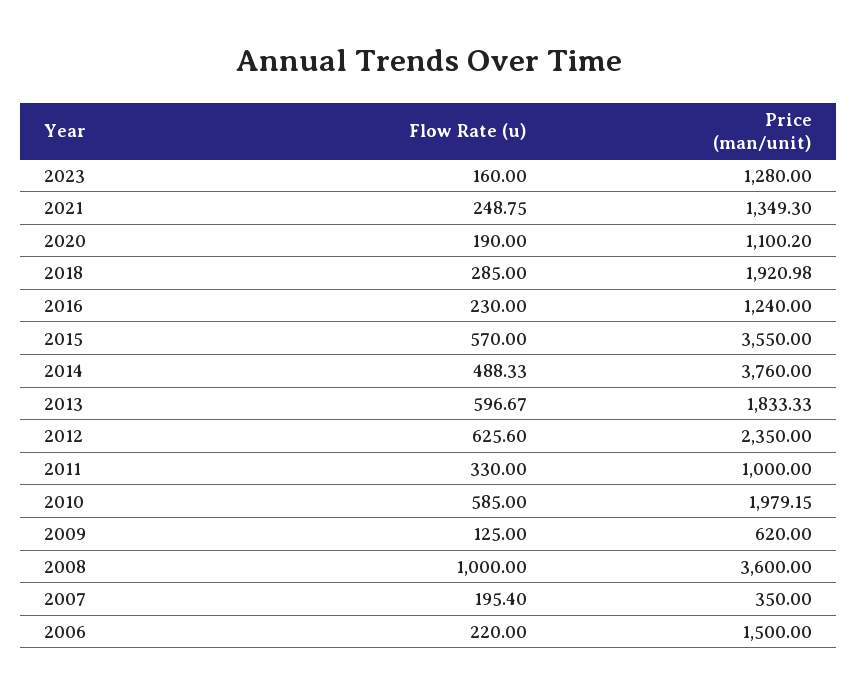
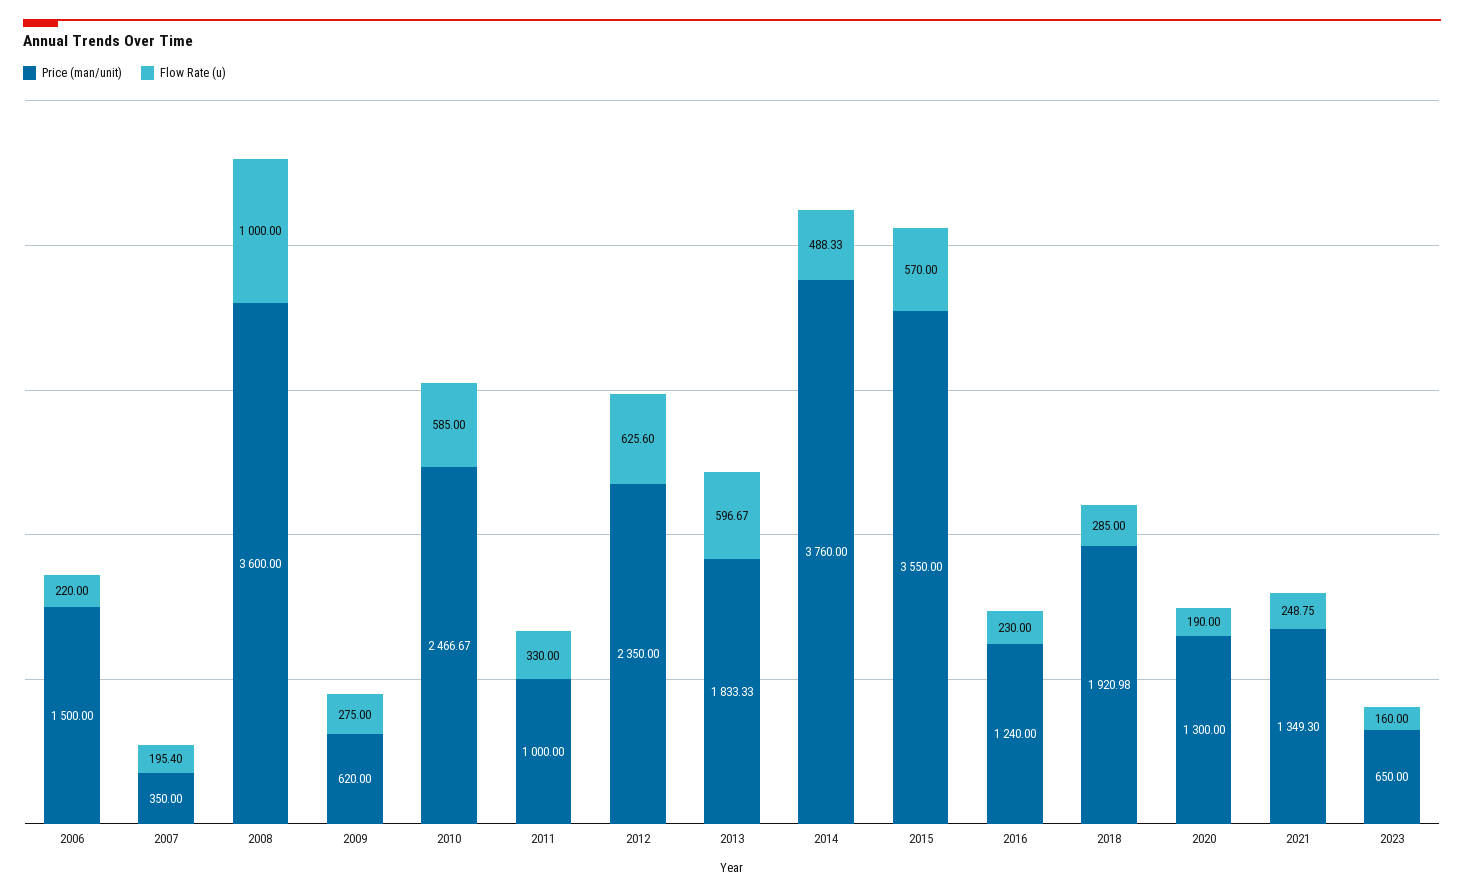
Price (man/unit), 2023: 1280 -> 650
Price (man/unit), 2020: 1100.2 -> 1300
Price (man/unit), 2010: 1979.15 -> 2466.67
Flow Rate (u), 2009: 125 -> 275

